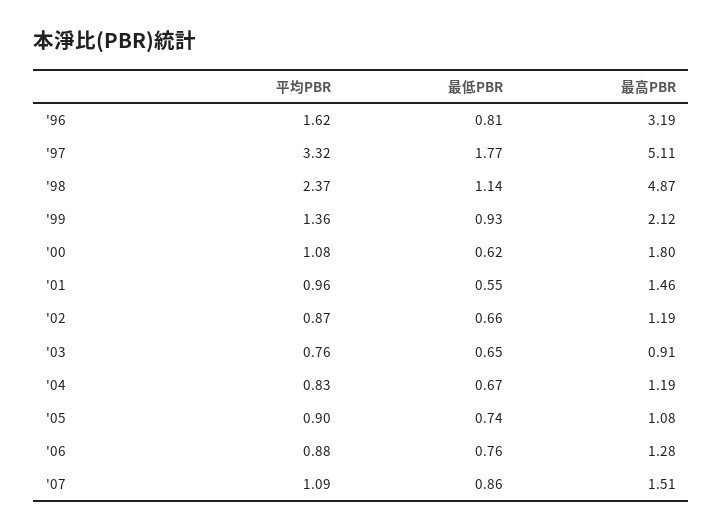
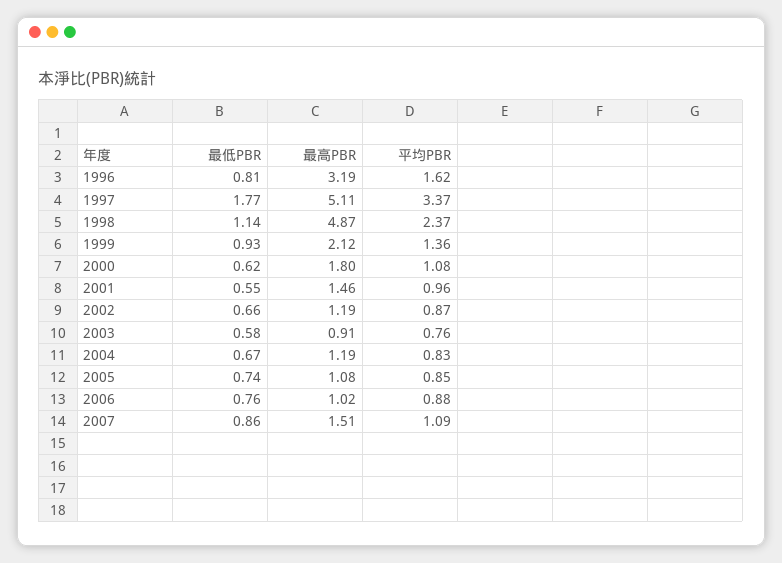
平均PBR, '97: 3.32 -> 3.37
最低PBR, '03: 0.65 -> 0.58
平均PBR, '05: 0.9 -> 0.85
最高PBR, '06: 1.28 -> 1.02

